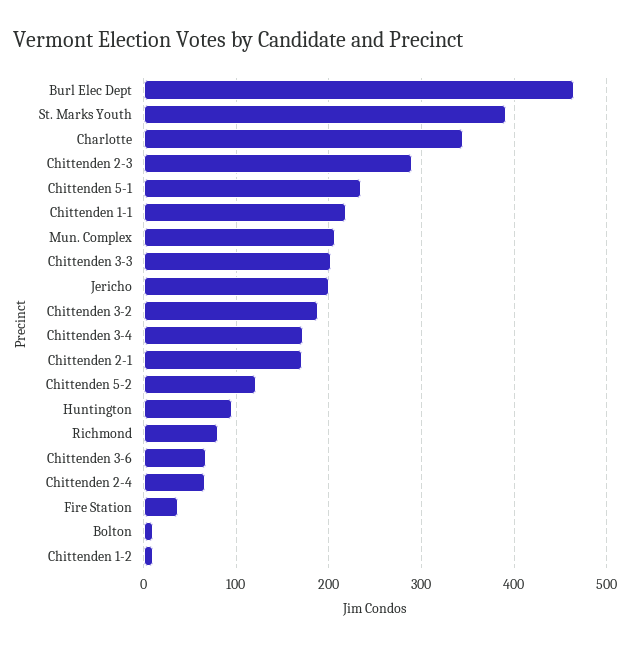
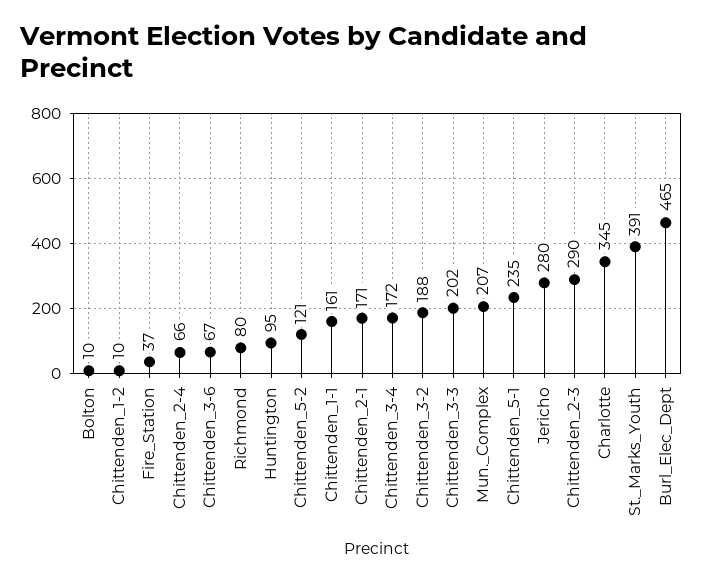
Chittenden 1-1: 220 -> 161
Jericho: 200 -> 280

